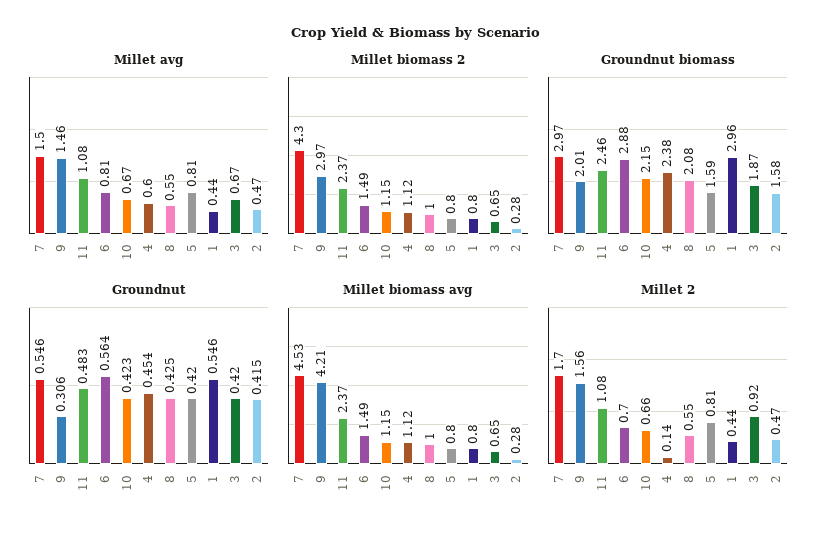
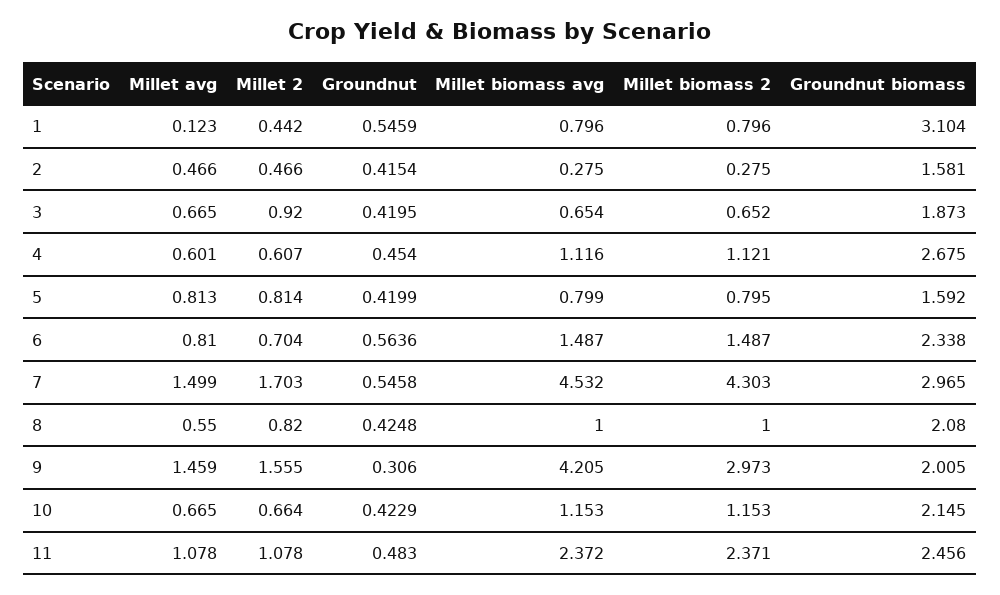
Millet avg, 1: 0.44 -> 0.123
Groundnut biomass, 6: 2.88 -> 2.338
Groundnut biomass, 4: 2.38 -> 2.675
Groundnut biomass, 1: 2.96 -> 3.104
Millet 2, 4: 0.14 -> 0.607
Millet 2, 8: 0.55 -> 0.82

